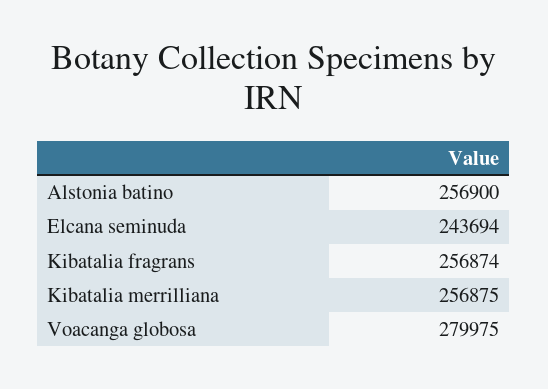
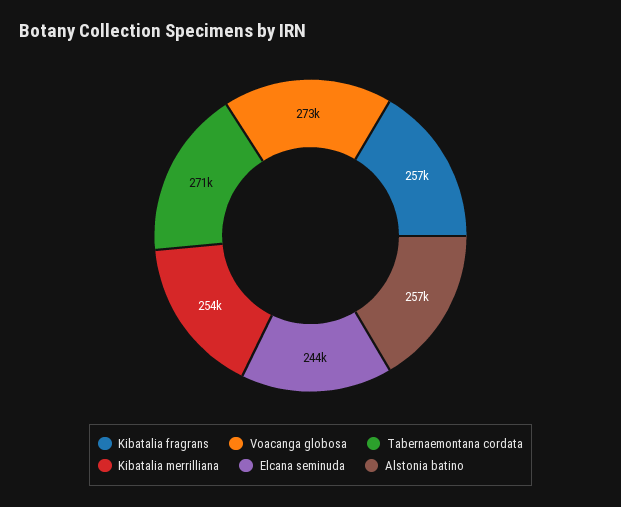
Kibatalia merrilliana: 256875 -> 254000
Voacanga globosa: 279975 -> 273000
Tabernaemontana cordata: none -> 271000

